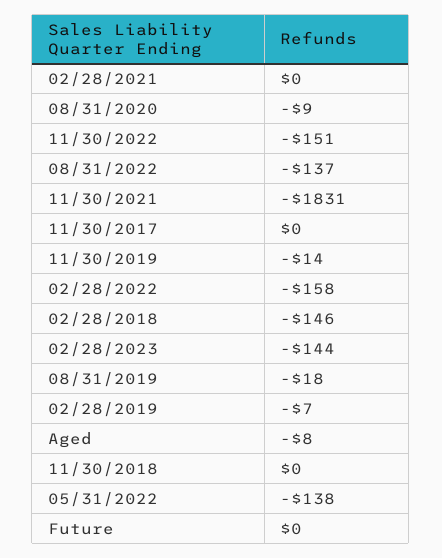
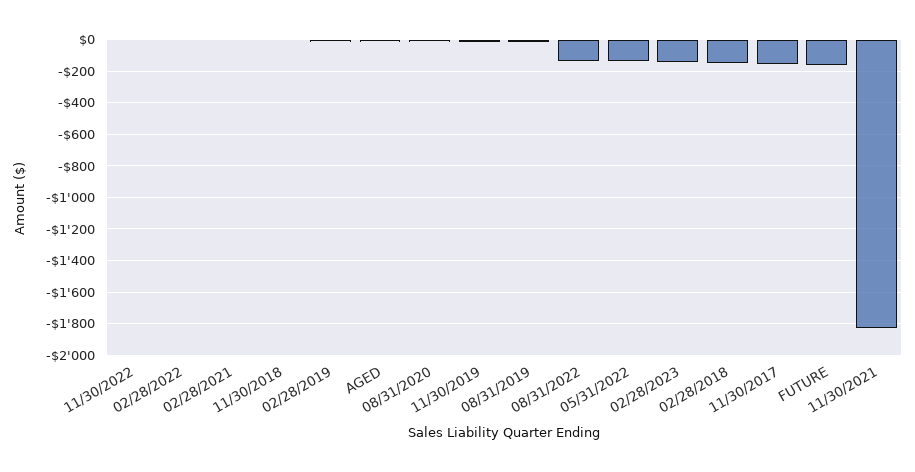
11/30/2022: -151 -> 0
11/30/2017: 0 -> -150
02/28/2022: -158 -> 0
Future: 0 -> -150

